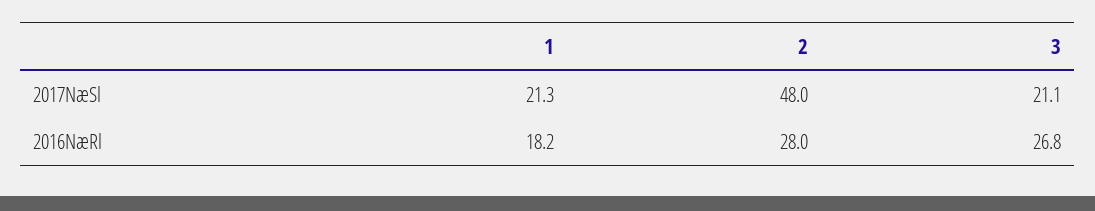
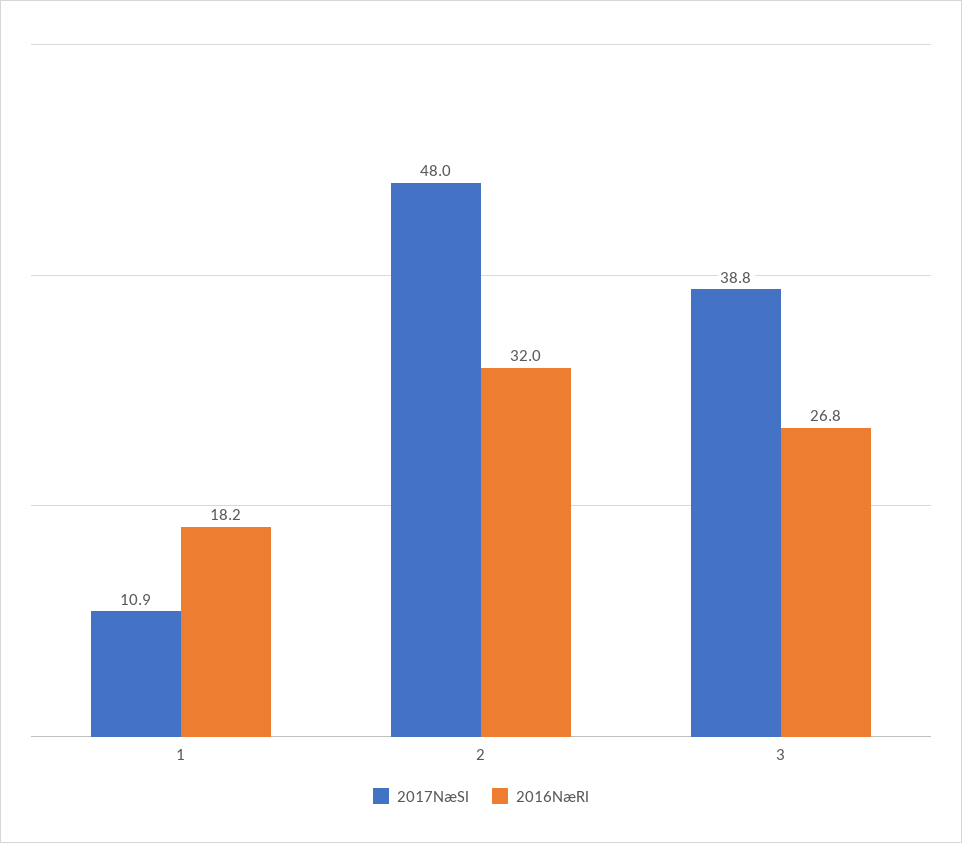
2017NæSl, 1: 21.3 -> 10.9
2017NæSl, 3: 21.1 -> 38.8
2016NæRl, 2: 28 -> 32

